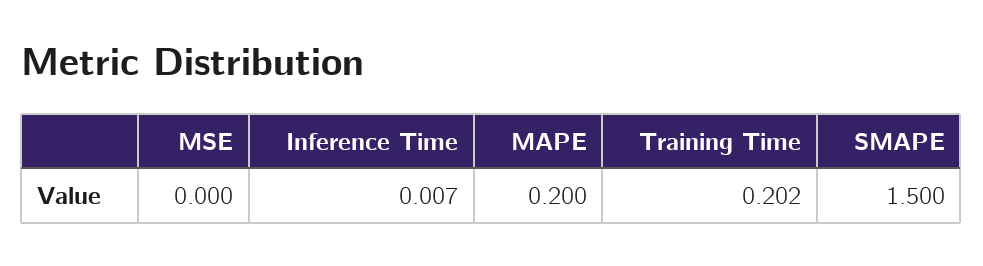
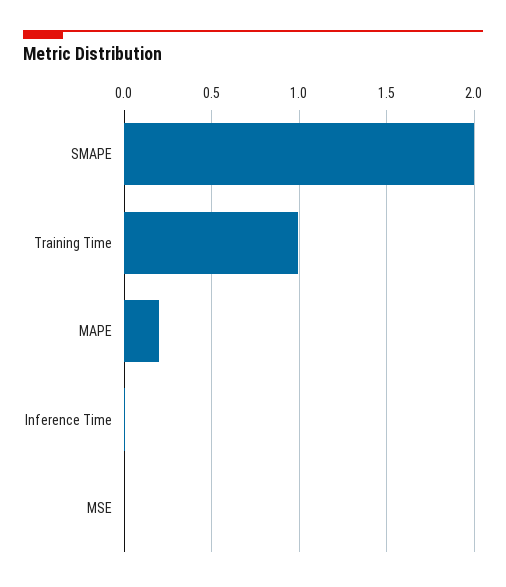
Training Time: 0.202 -> 1
SMAPE: 1.5 -> 2

